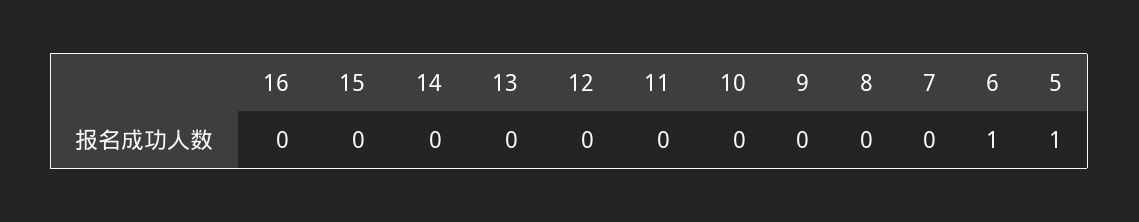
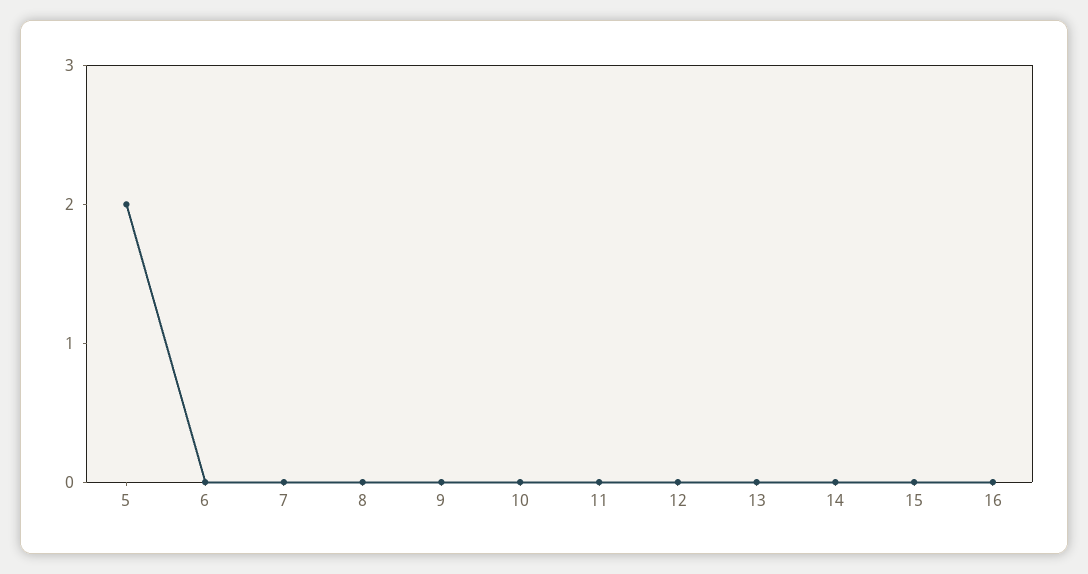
6: 1 -> 0
5: 1 -> 2

